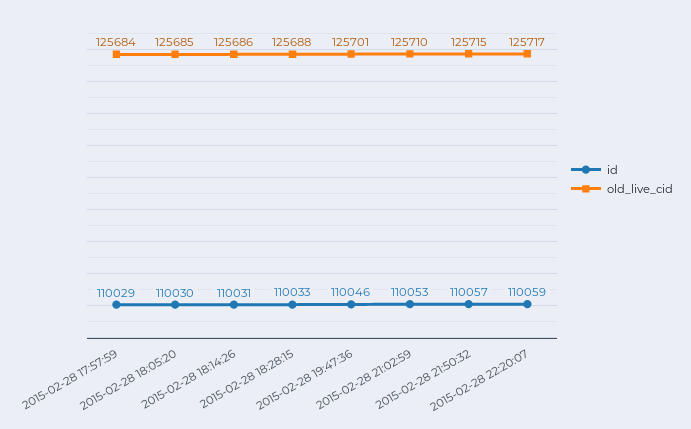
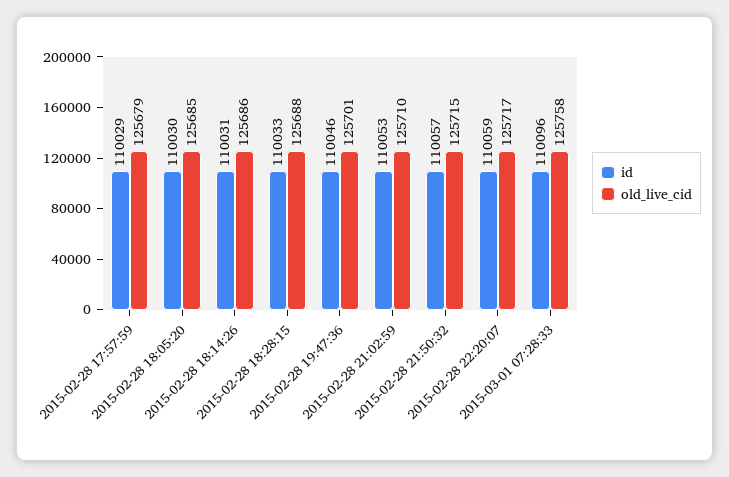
old_live_cid, 2015-02-28 17:57:59: 125684 -> 125679
id, 2015-03-01 07:28:33: none -> 110096
old_live_cid, 2015-03-01 07:28:33: none -> 125758

